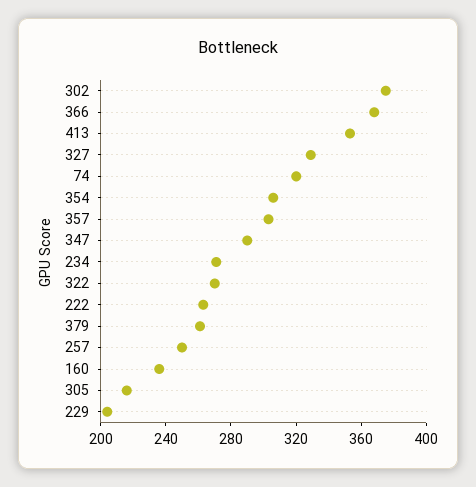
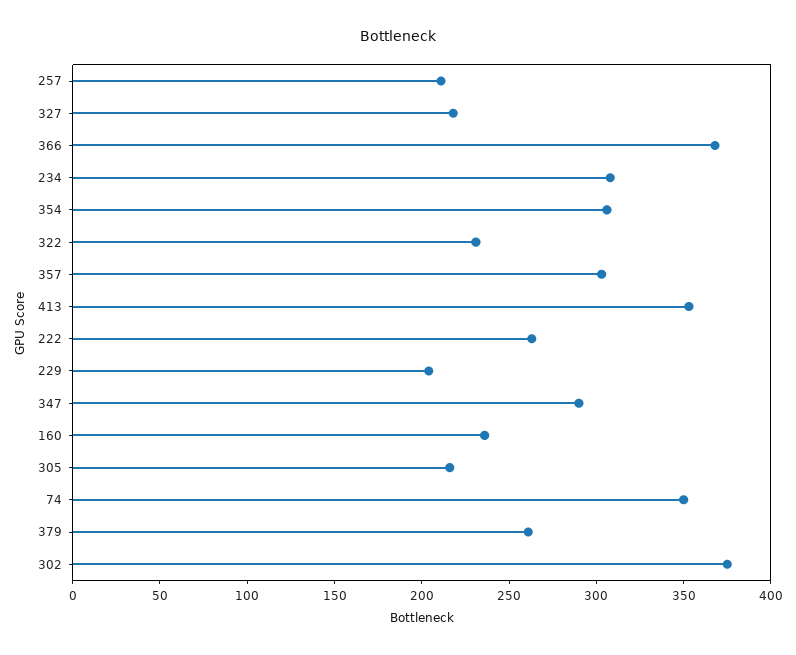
327: 330 -> 220
74: 320 -> 350
234: 270 -> 310
322: 270 -> 230
257: 250 -> 210

